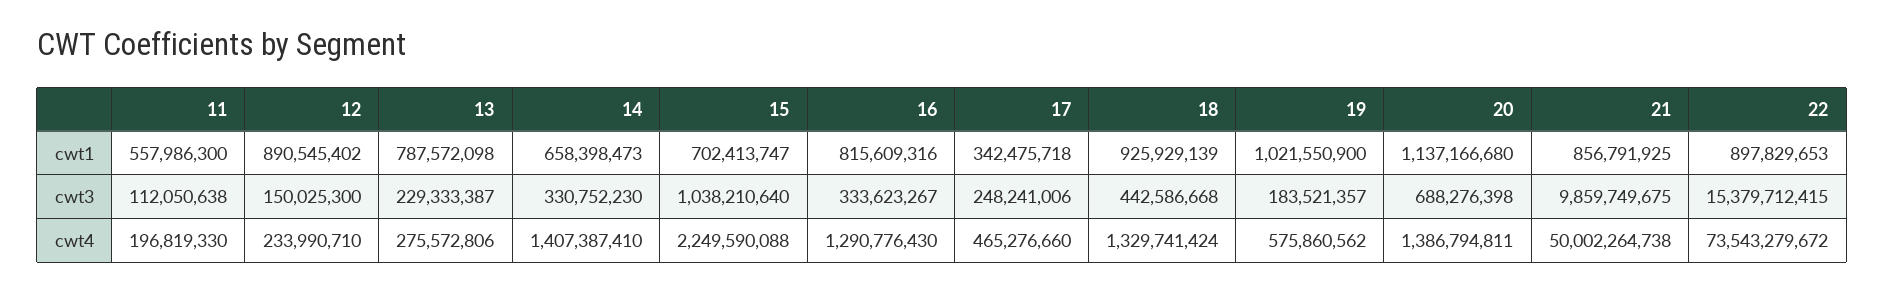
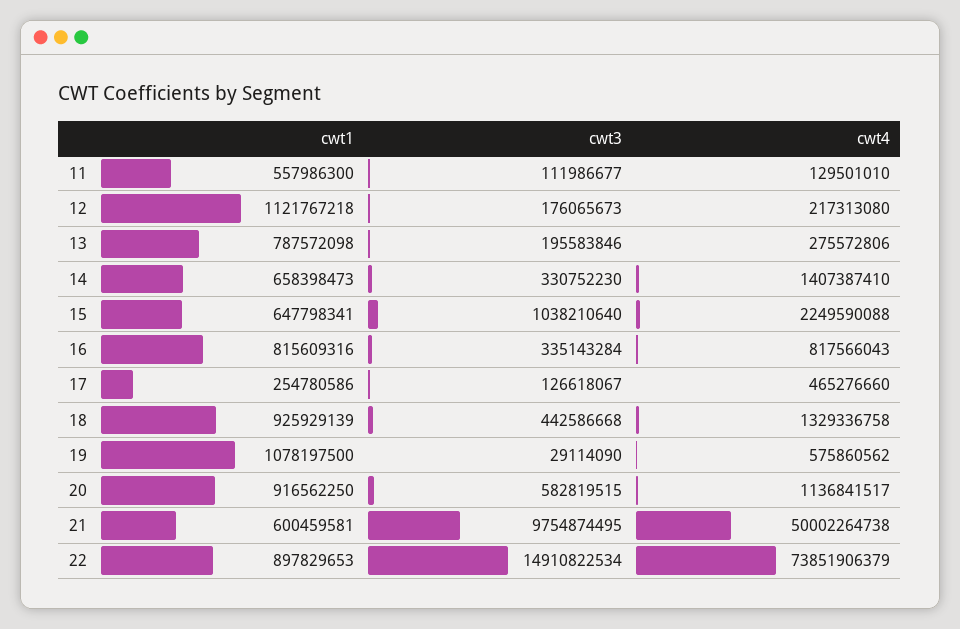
12, cwt1: 890545402 -> 1121767218
15, cwt1: 702413747 -> 647798341
17, cwt1: 342475718 -> 254780586
19, cwt1: 1021550900 -> 1078197500
20, cwt1: 1137166680 -> 916562250
21, cwt1: 856791925 -> 600459581
11, cwt3: 112050638 -> 111986677
12, cwt3: 150025300 -> 176065673
13, cwt3: 229333387 -> 195583846
16, cwt3: 333623267 -> 335143284
17, cwt3: 248241006 -> 126618067
19, cwt3: 183521357 -> 29114090
20, cwt3: 688276398 -> 582819515
21, cwt3: 9859749675 -> 9754874495
22, cwt3: 15379712415 -> 14910822534
11, cwt4: 196819330 -> 129501010
12, cwt4: 233990710 -> 217313080
16, cwt4: 1290776430 -> 817566043
18, cwt4: 1329741424 -> 1329336758
20, cwt4: 1386794811 -> 1136841517
22, cwt4: 73543279672 -> 73851906379

